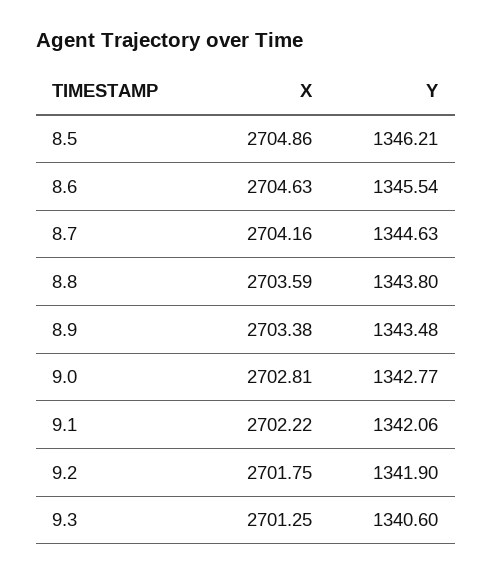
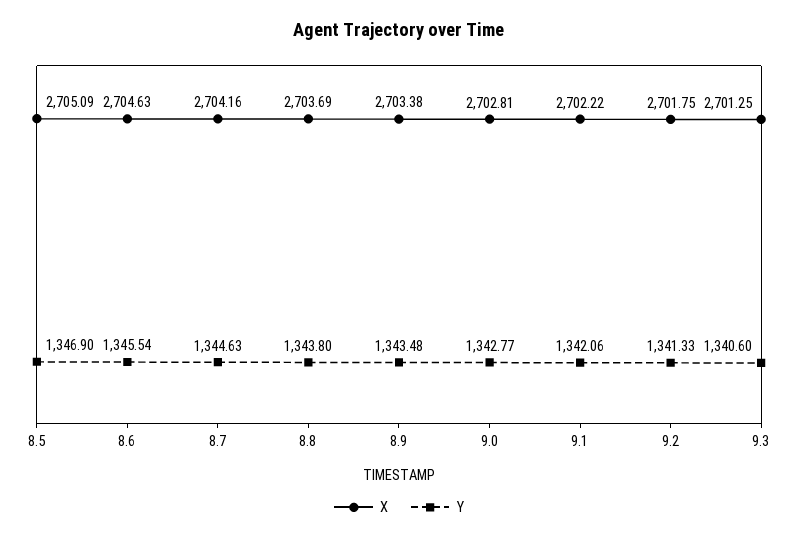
X, 8.5: 2704.86 -> 2705.09
Y, 8.5: 1346.21 -> 1346.9
X, 8.8: 2703.59 -> 2703.69
Y, 9.2: 1341.9 -> 1341.33

